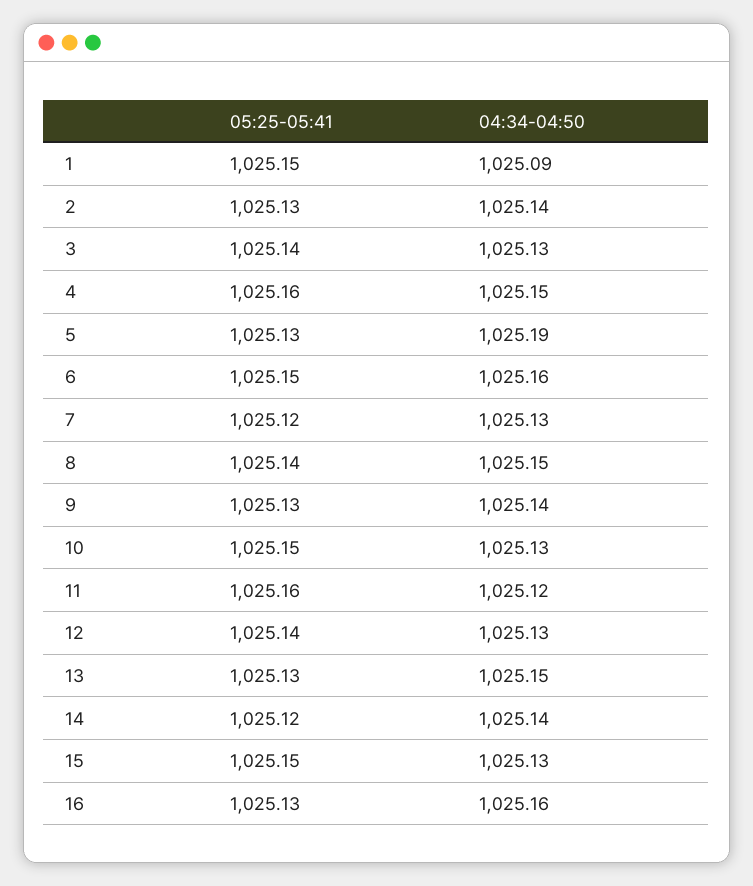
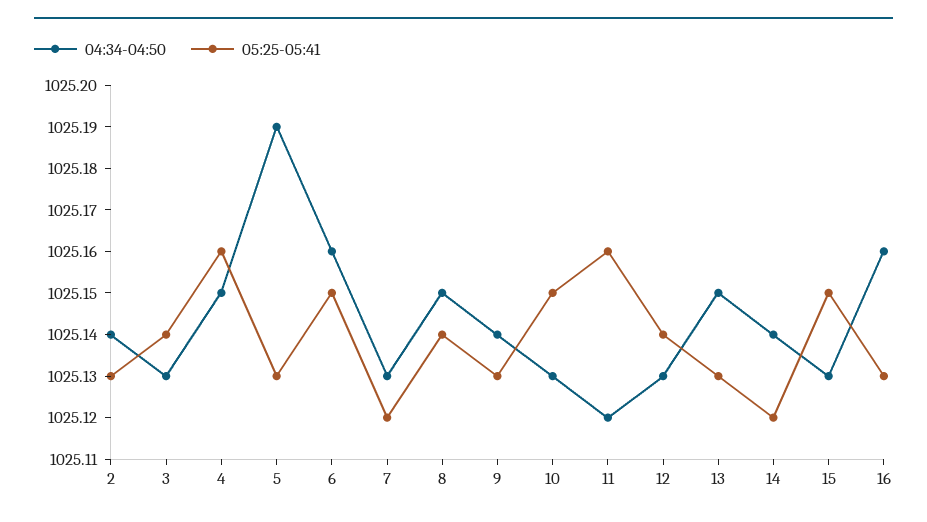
05:25-05:41, 1: 1025.15 -> none
04:34-04:50, 1: 1025.09 -> none

